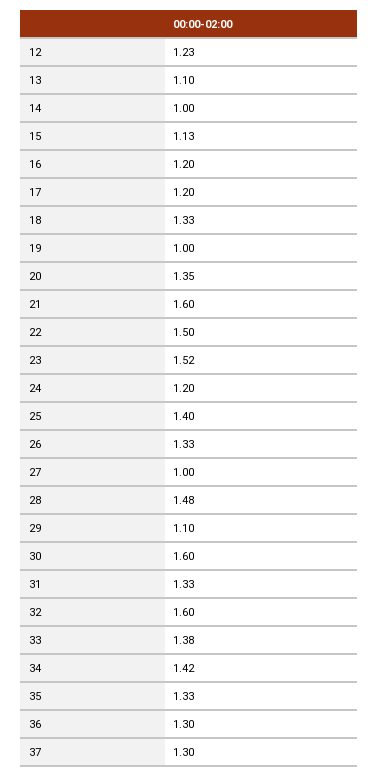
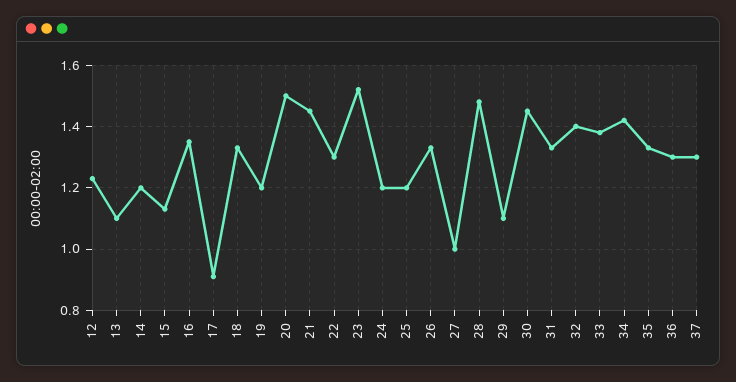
14: 1 -> 1.2
16: 1.2 -> 1.35
17: 1.2 -> 0.9
19: 1 -> 1.2
20: 1.35 -> 1.5
21: 1.6 -> 1.45
22: 1.5 -> 1.3
25: 1.4 -> 1.2
30: 1.6 -> 1.45
32: 1.6 -> 1.4

